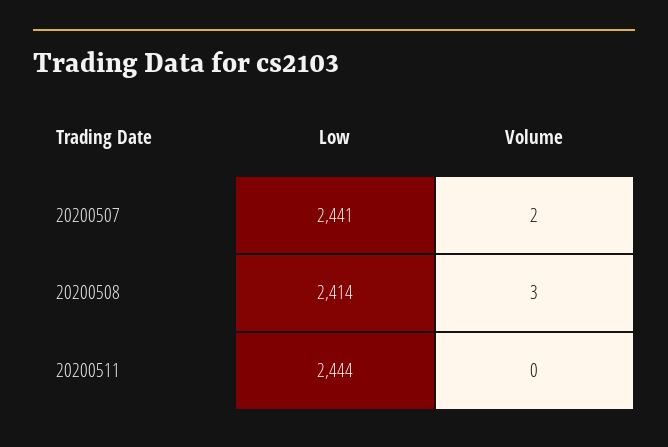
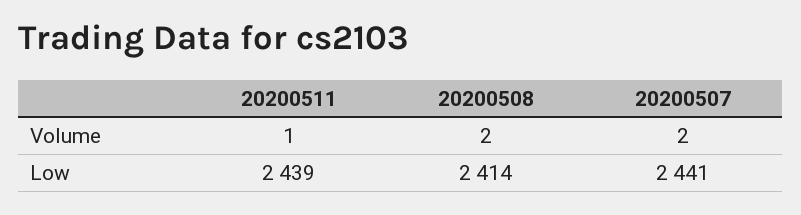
Volume, 20200508: 3 -> 2
Low, 20200511: 2444 -> 2439
Volume, 20200511: 0 -> 1

